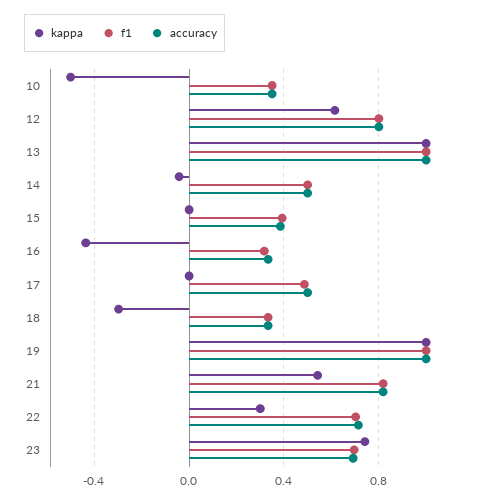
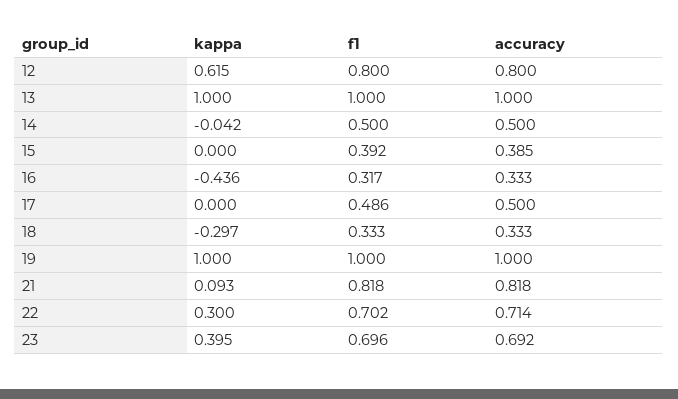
kappa, 10: -0.5 -> none
f1, 10: 0.35 -> none
accuracy, 10: 0.35 -> none
kappa, 21: 0.55 -> 0.093
kappa, 23: 0.75 -> 0.395

